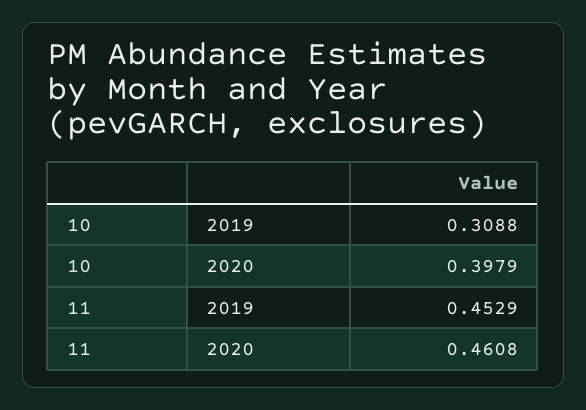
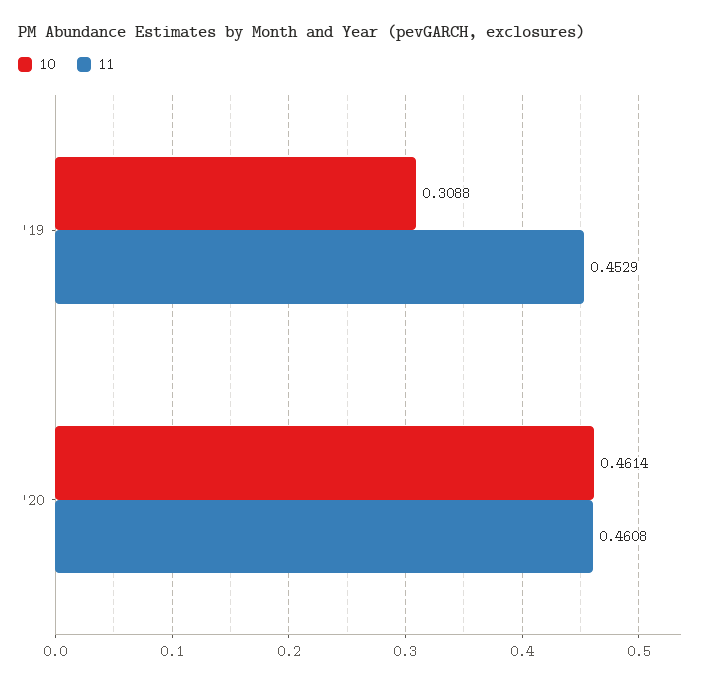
10, 2020: 0.3979 -> 0.4614

